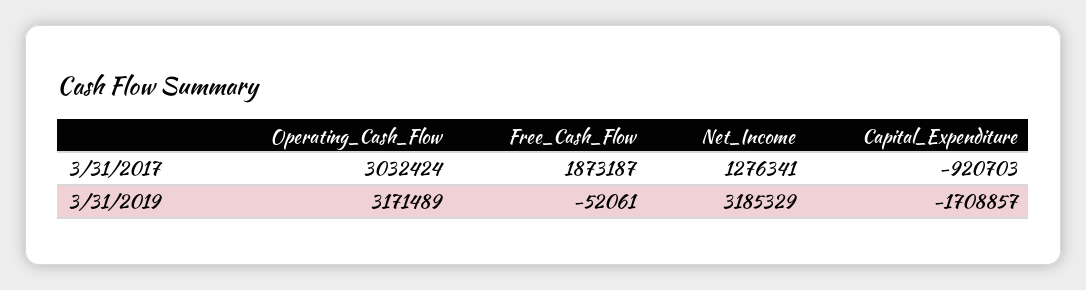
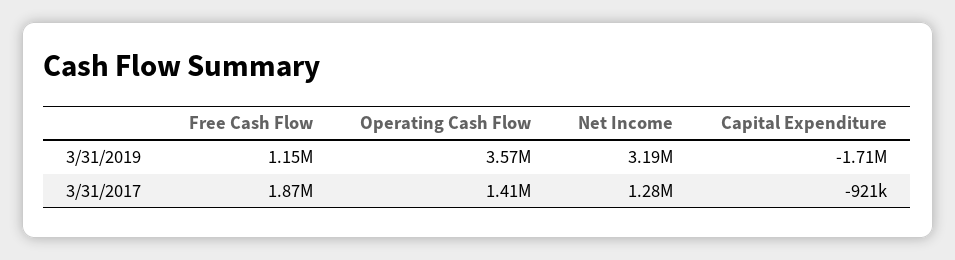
Operating_Cash_Flow, 3/31/2017: 3032424 -> 1410000
Operating_Cash_Flow, 3/31/2019: 3171489 -> 3570000
Free_Cash_Flow, 3/31/2019: -52061 -> 1150000

